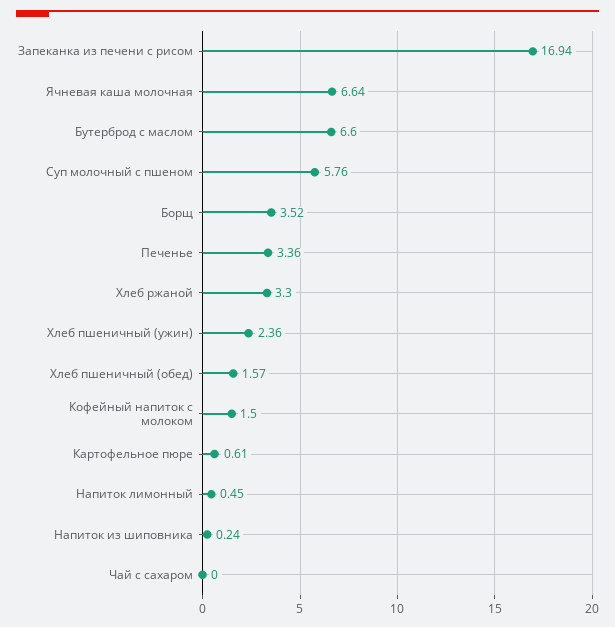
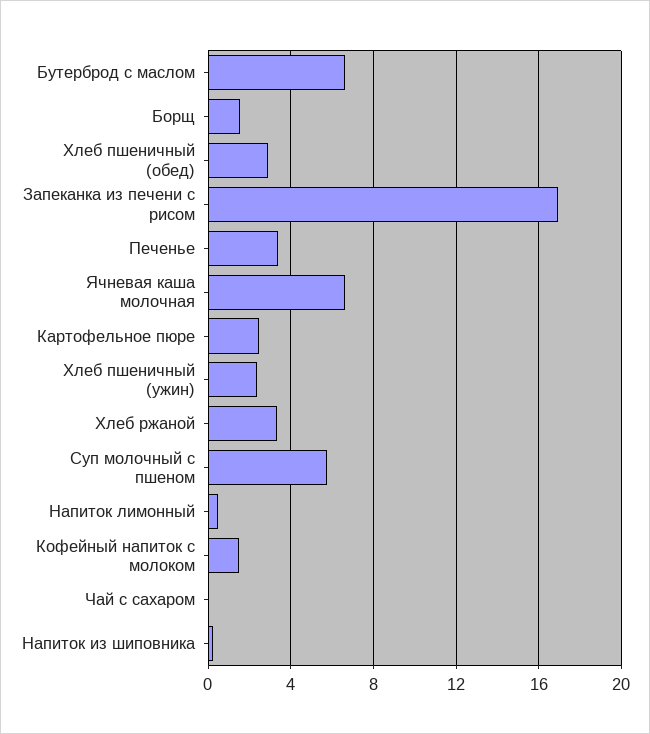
Борщ: 3.52 -> 1.5
Хлеб пшеничный (обед): 1.57 -> 3
Картофельное пюре: 0.61 -> 2.5

